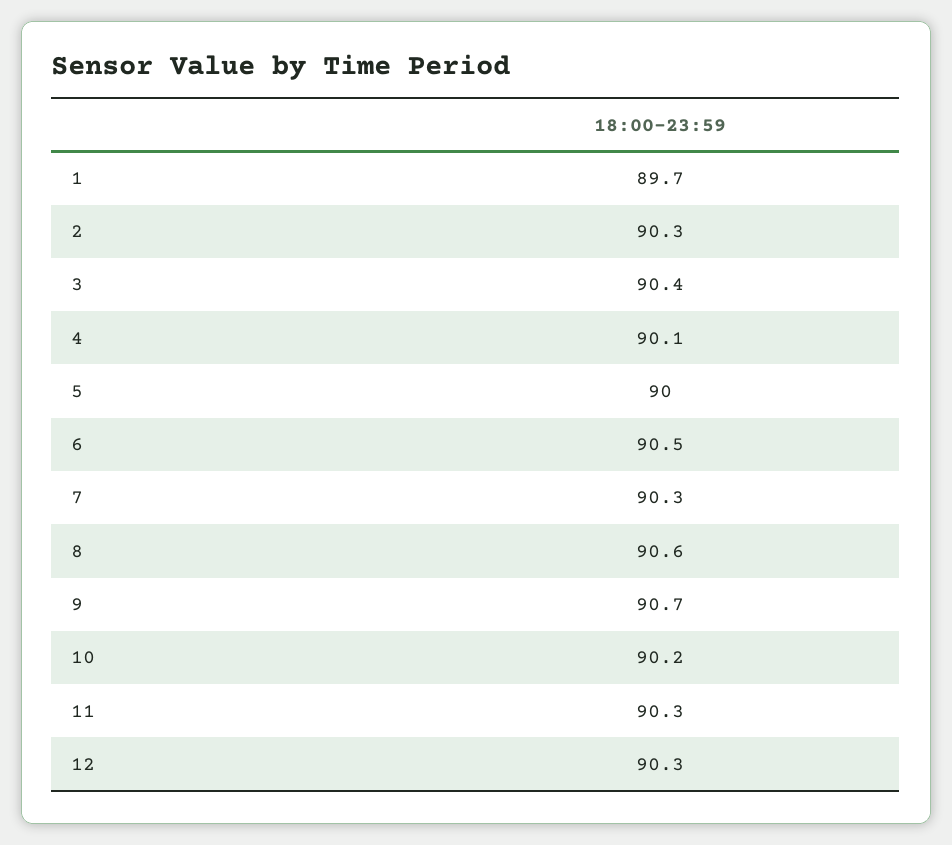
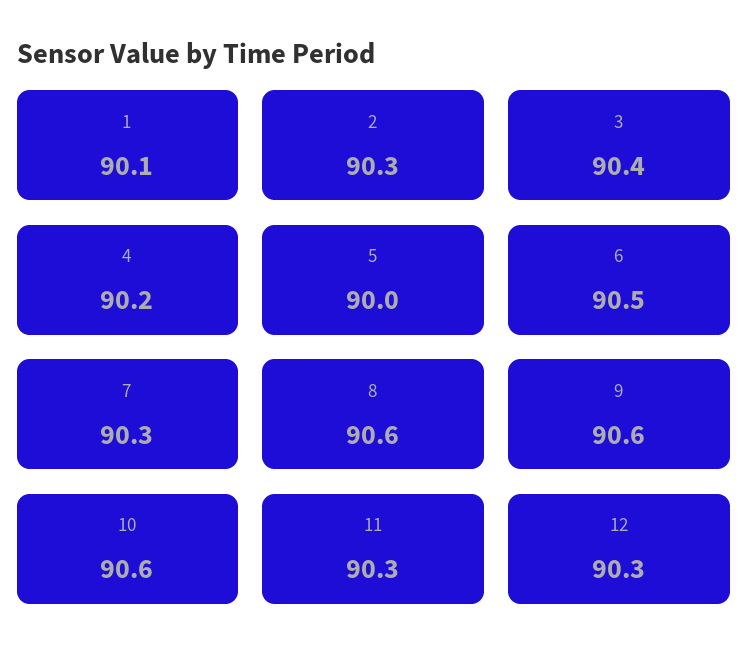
1: 89.7 -> 90.1
4: 90.1 -> 90.2
9: 90.7 -> 90.6
10: 90.2 -> 90.6

